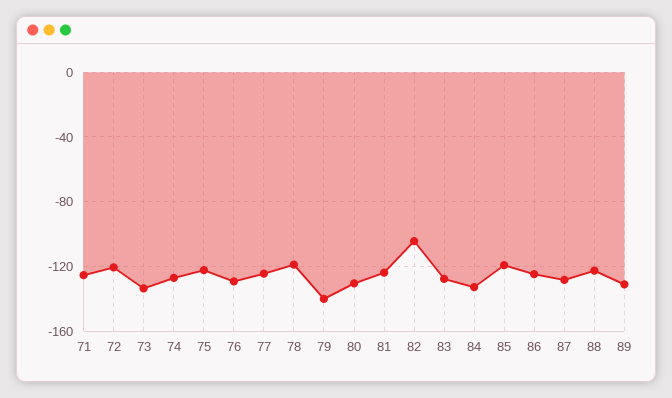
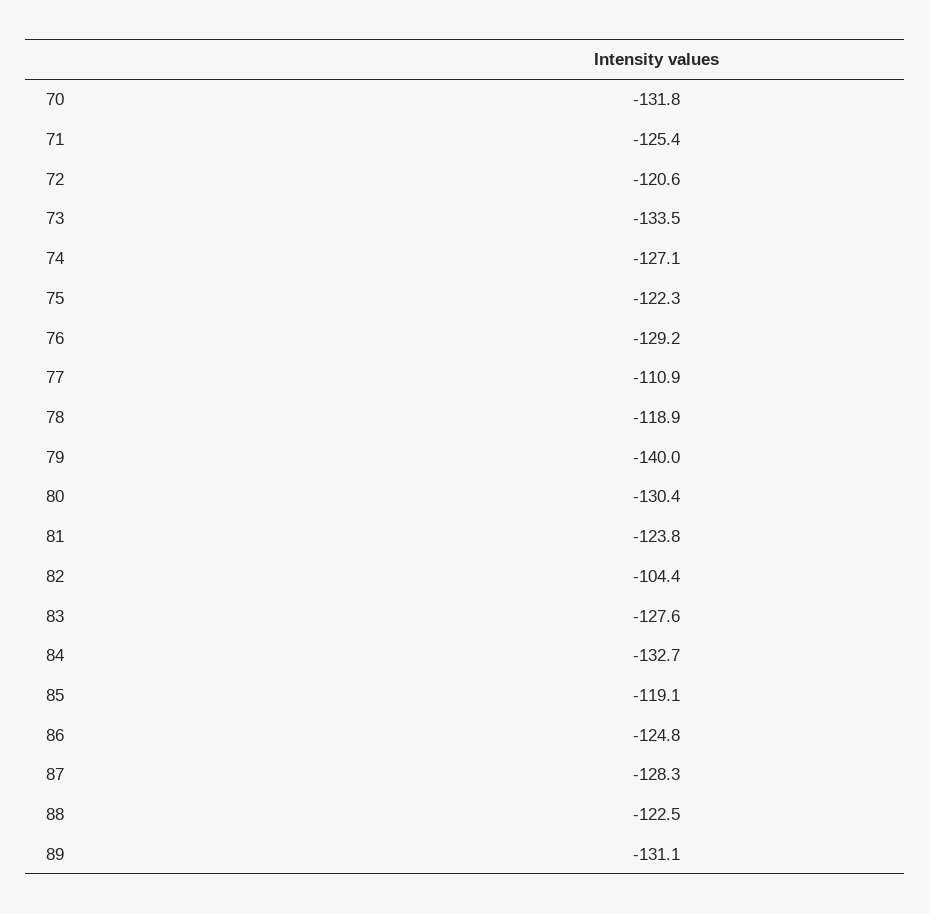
77: -125 -> -110.9
70: none -> -131.8

